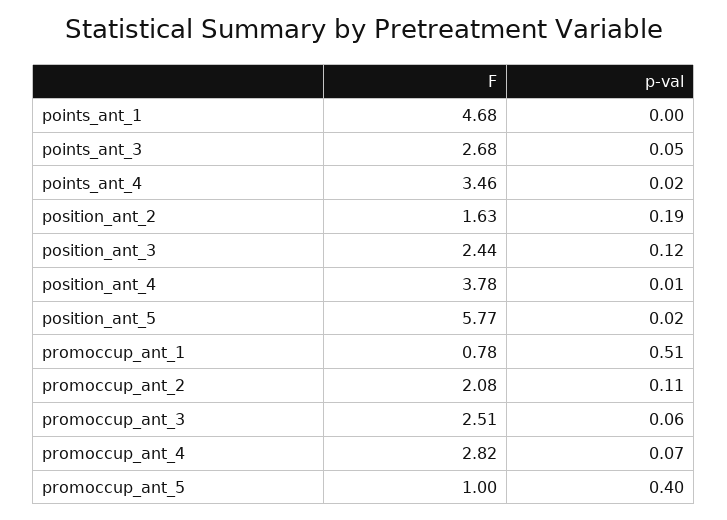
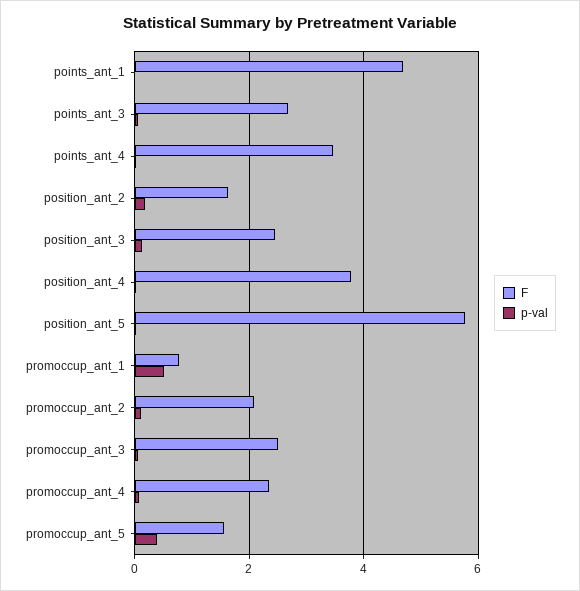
F, promoccup_ant_4: 2.82 -> 2.4
F, promoccup_ant_5: 1 -> 1.6

